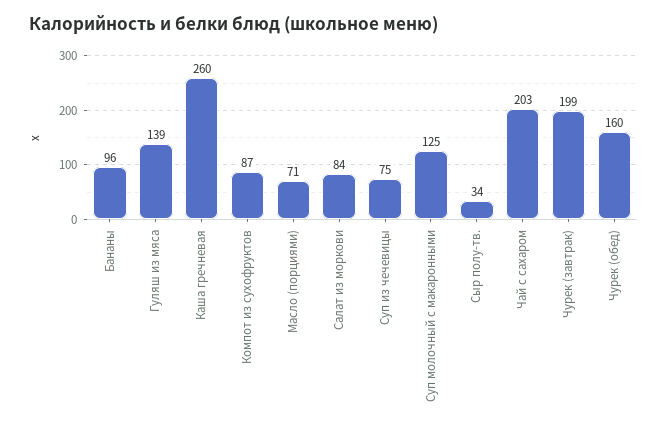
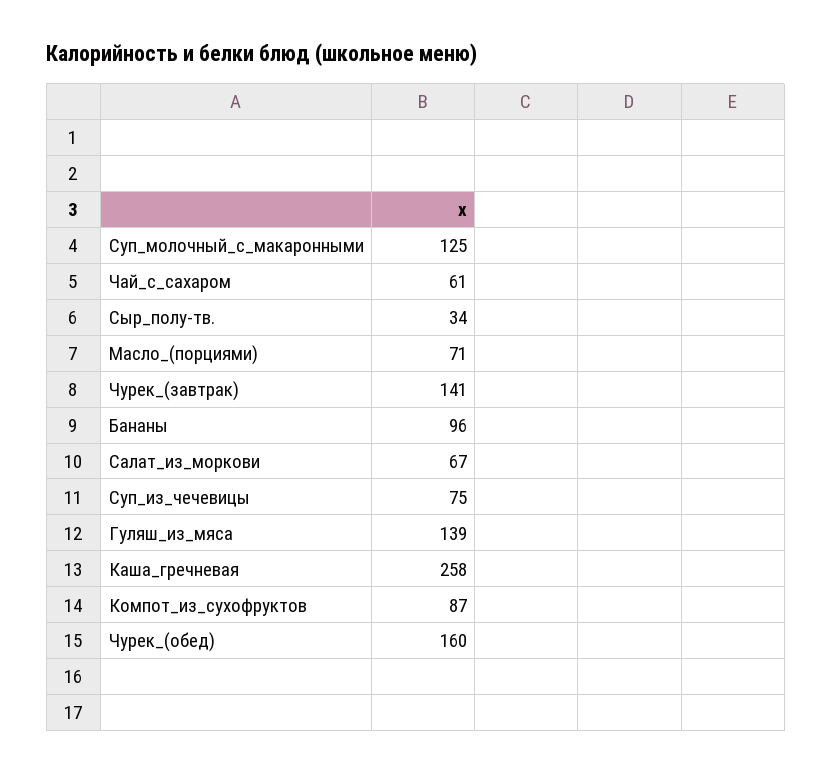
Каша гречневая: 260 -> 258
Салат из моркови: 84 -> 67
Чай с сахаром: 203 -> 61
Чурек (завтрак): 199 -> 141

